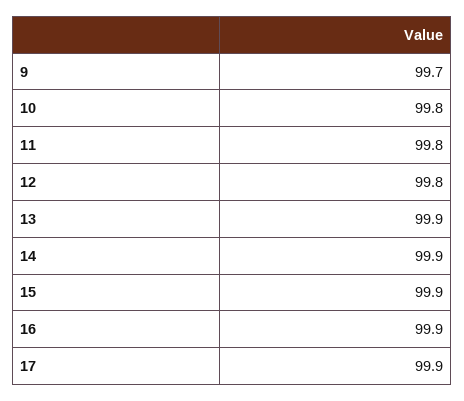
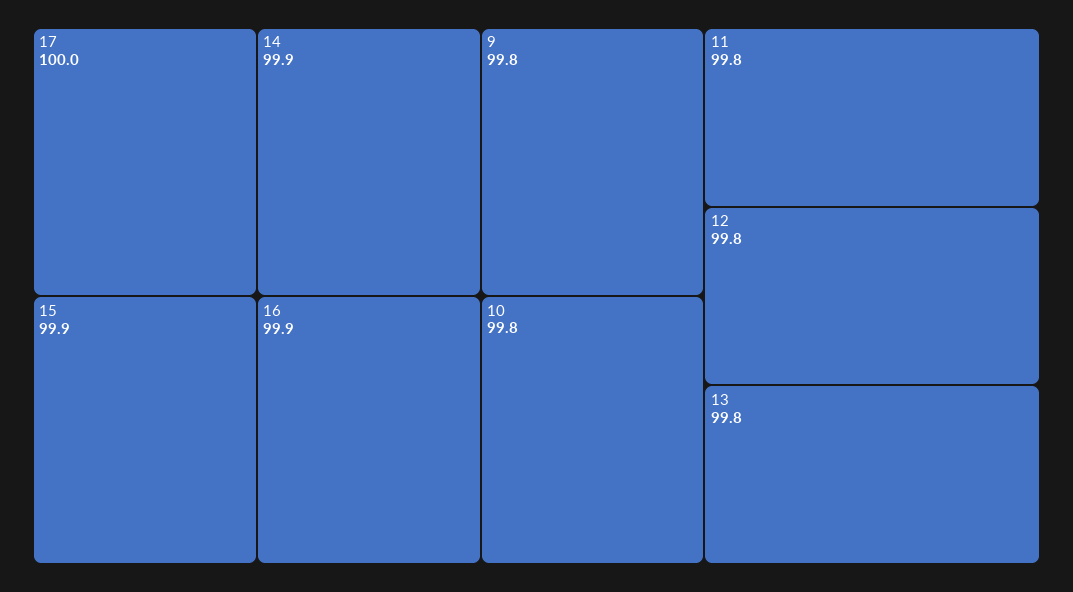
9: 99.7 -> 99.8
13: 99.9 -> 99.8
17: 99.9 -> 100

